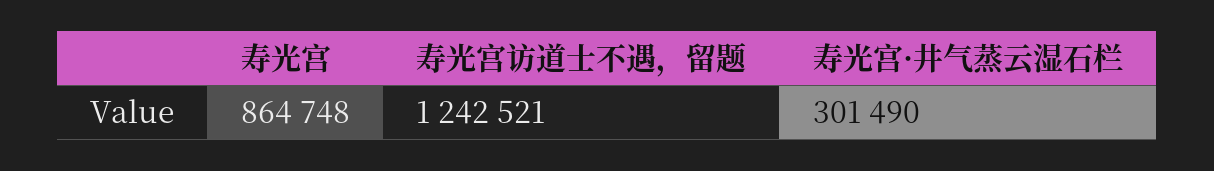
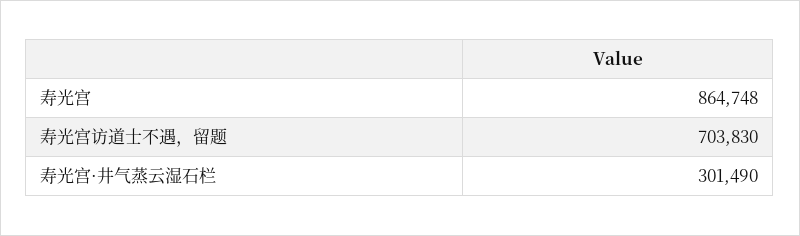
寿光宫访道士不遇，留题: 1242521 -> 703830

